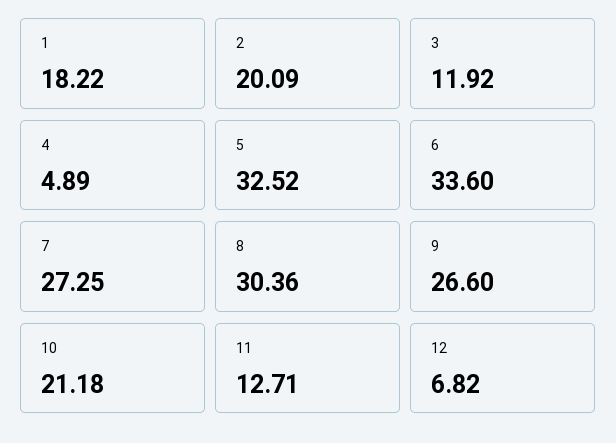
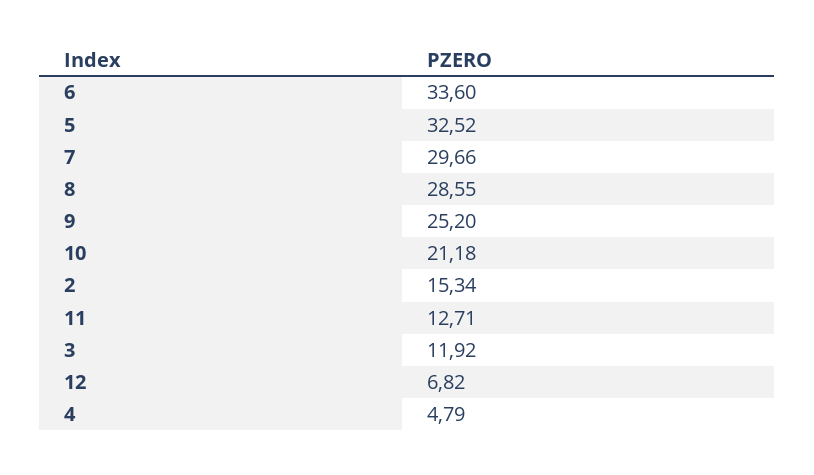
1: 18.22 -> none
2: 20.09 -> 15.34
4: 4.89 -> 4.79
7: 27.25 -> 29.66
8: 30.36 -> 28.55
9: 26.6 -> 25.2

